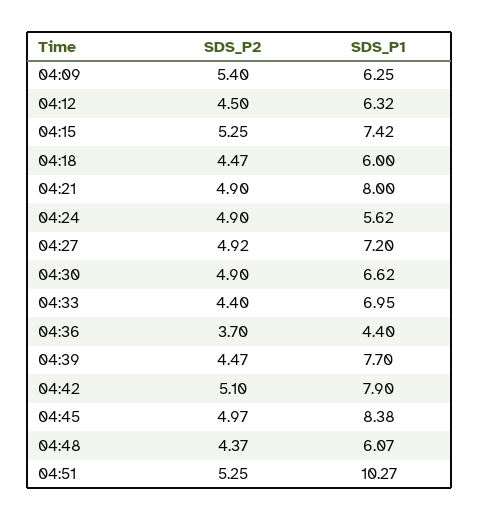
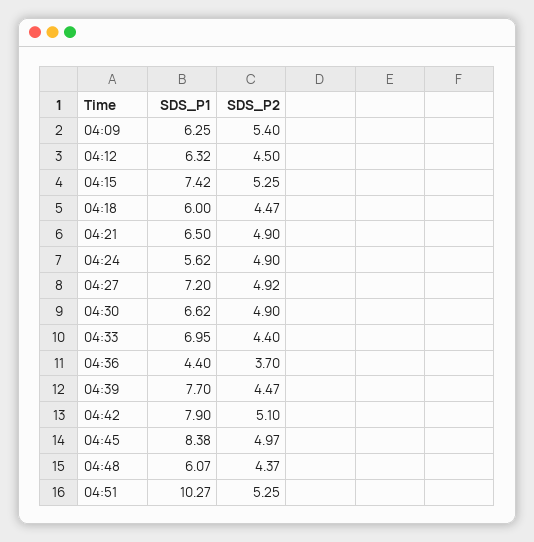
SDS_P1, 04:21: 8 -> 6.5

